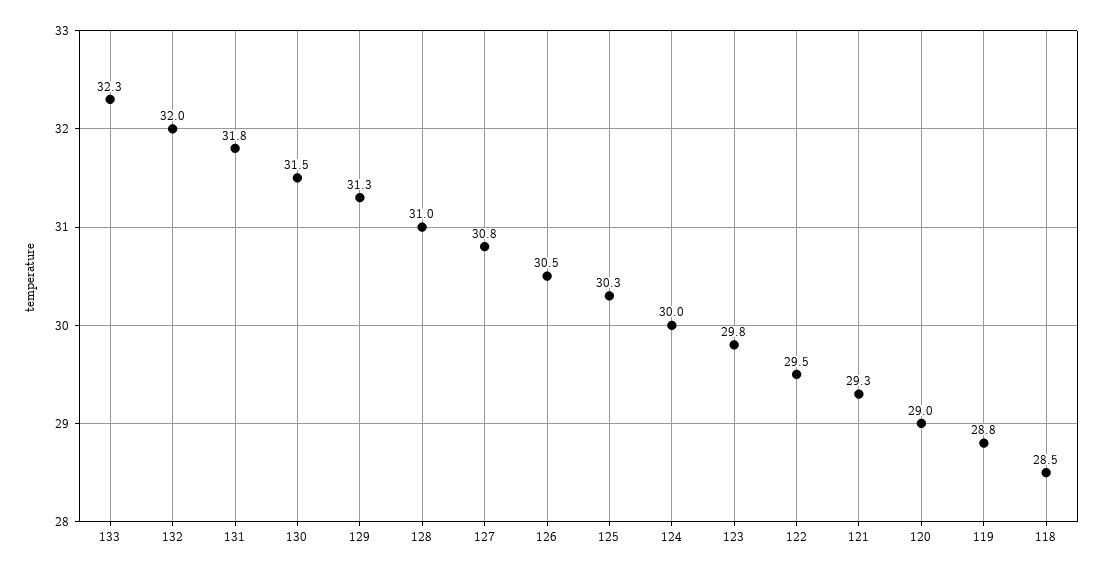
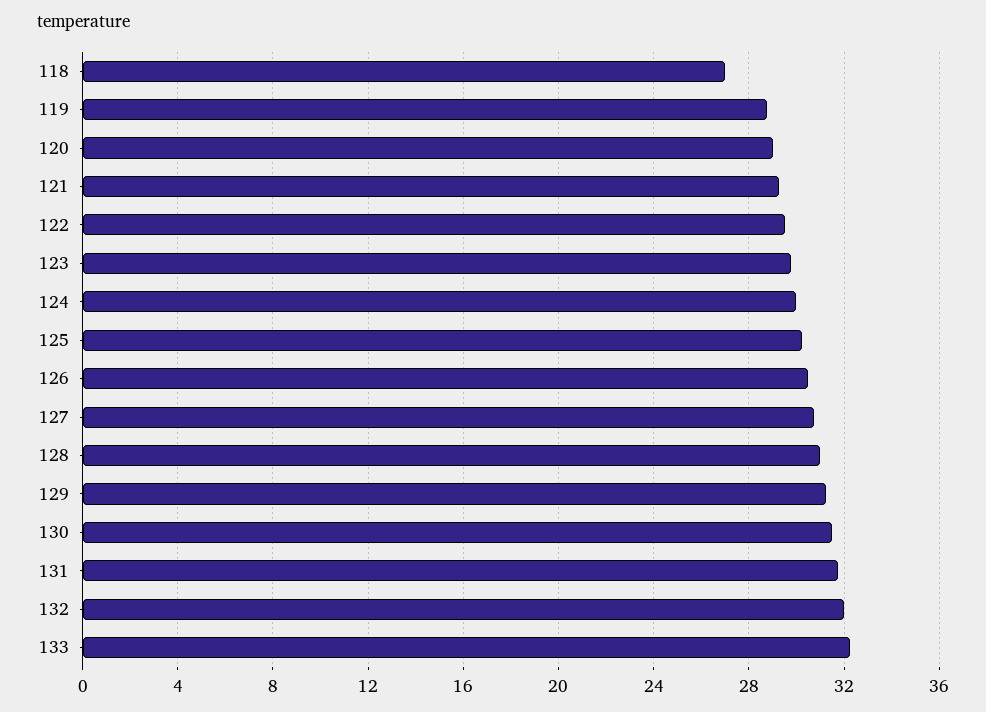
118: 28.5 -> 27

